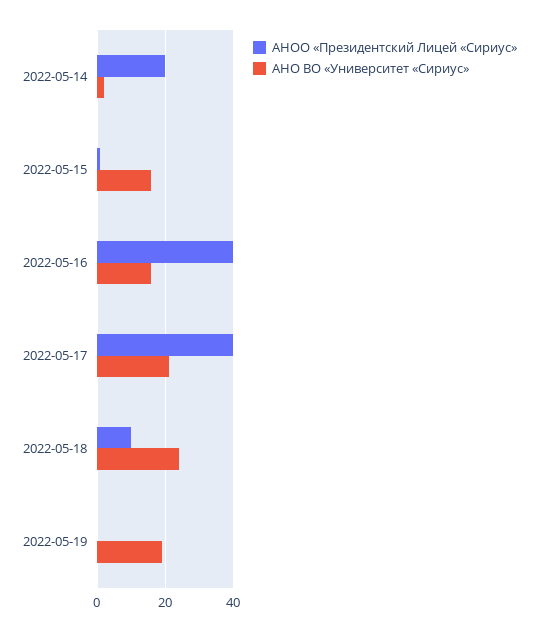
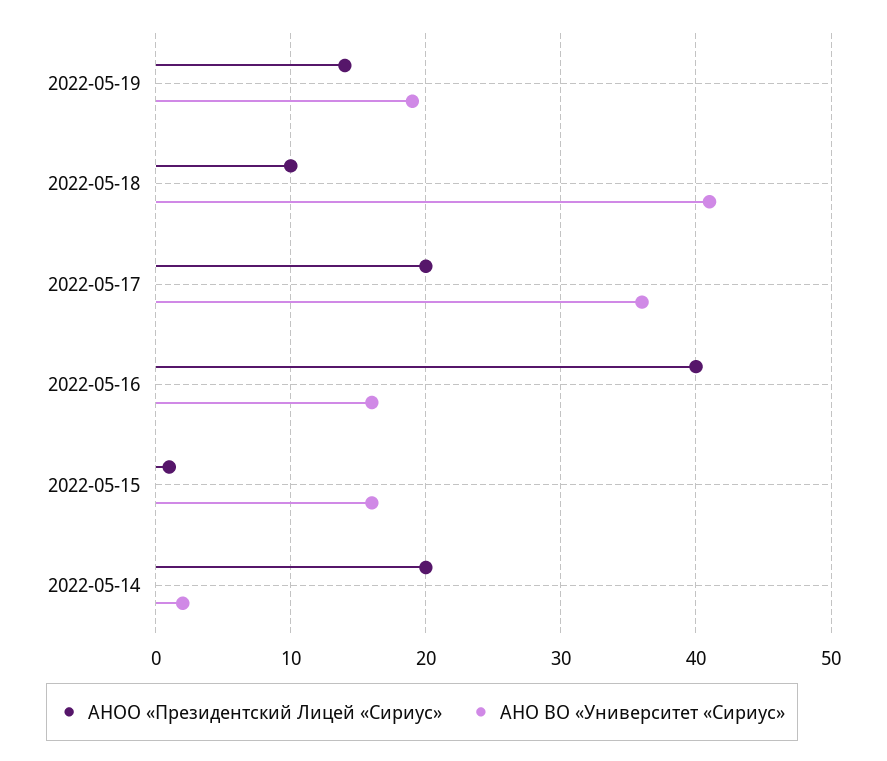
АНОО «Президентский Лицей «Сириус», 2022-05-17: 40 -> 20
АНО ВО «Университет «Сириус», 2022-05-17: 20 -> 36
АНО ВО «Университет «Сириус», 2022-05-18: 25 -> 41
АНОО «Президентский Лицей «Сириус», 2022-05-19: 0 -> 14

